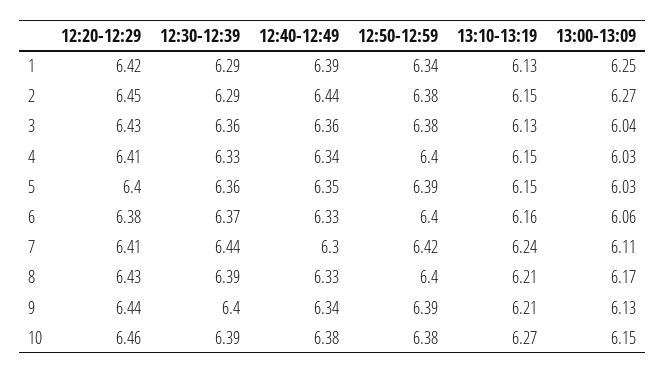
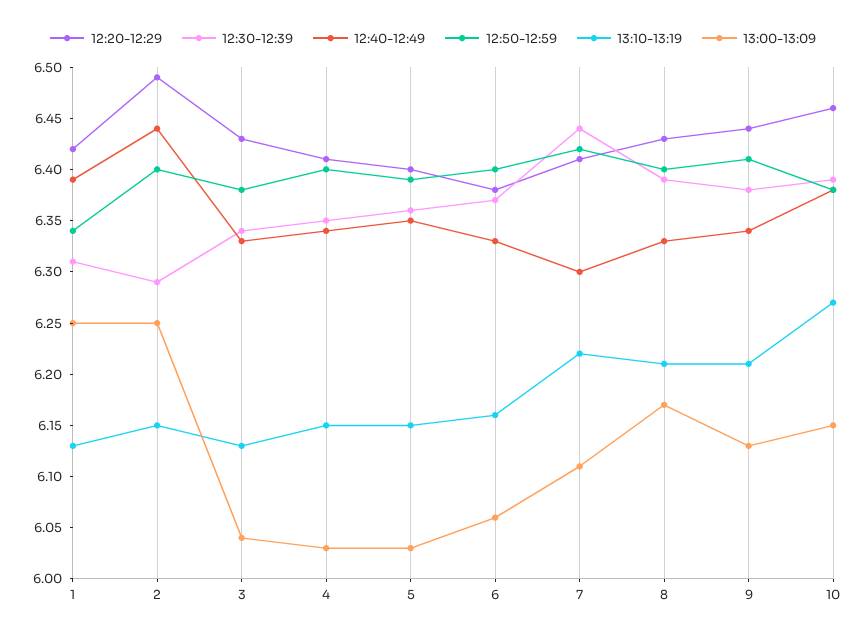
12:30-12:39, 1: 6.29 -> 6.31
12:20-12:29, 2: 6.45 -> 6.49
12:50-12:59, 2: 6.38 -> 6.4
13:00-13:09, 2: 6.27 -> 6.25
12:30-12:39, 3: 6.36 -> 6.34
12:40-12:49, 3: 6.36 -> 6.33
12:30-12:39, 4: 6.33 -> 6.35
13:10-13:19, 7: 6.24 -> 6.22
12:30-12:39, 9: 6.4 -> 6.38
12:50-12:59, 9: 6.39 -> 6.41

